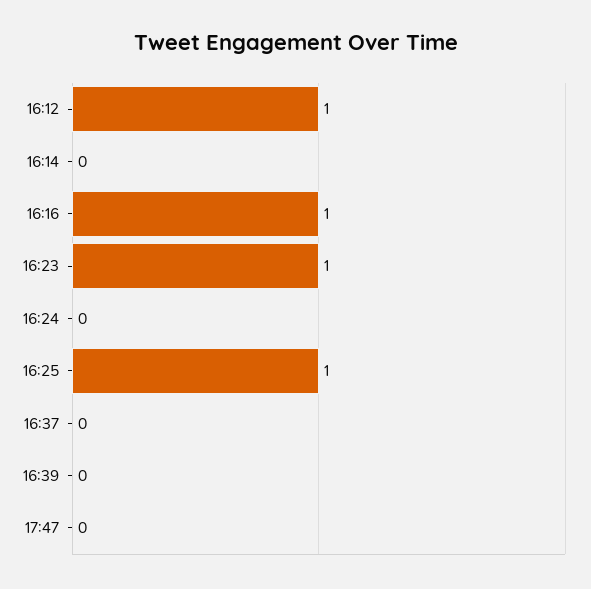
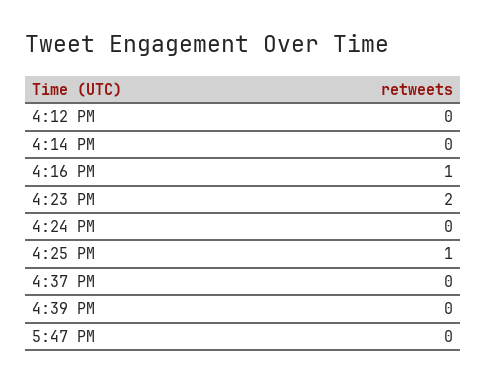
16:12: 1 -> 0
16:23: 1 -> 2

